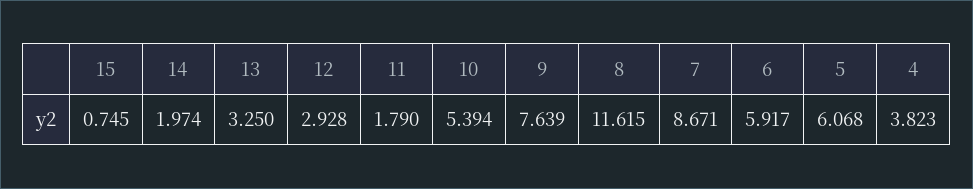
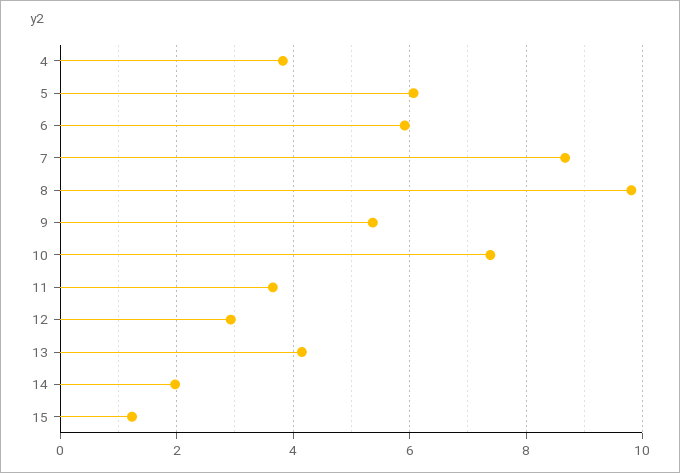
15: 0.745 -> 1.2
13: 3.25 -> 4.2
11: 1.79 -> 3.6
10: 5.394 -> 7.4
9: 7.639 -> 5.4
8: 11.615 -> 9.8

